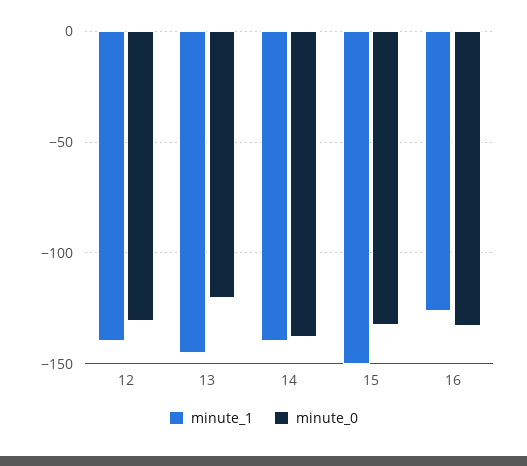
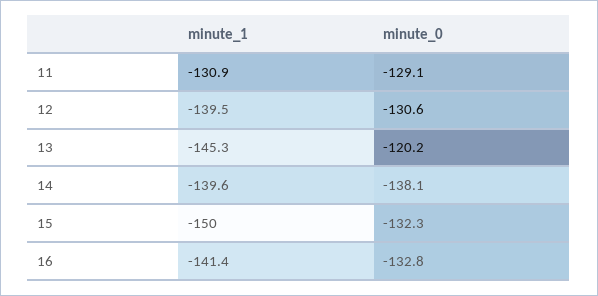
minute_1, 16: -125 -> -141.4
minute_1, 11: none -> -130.9
minute_0, 11: none -> -129.1

